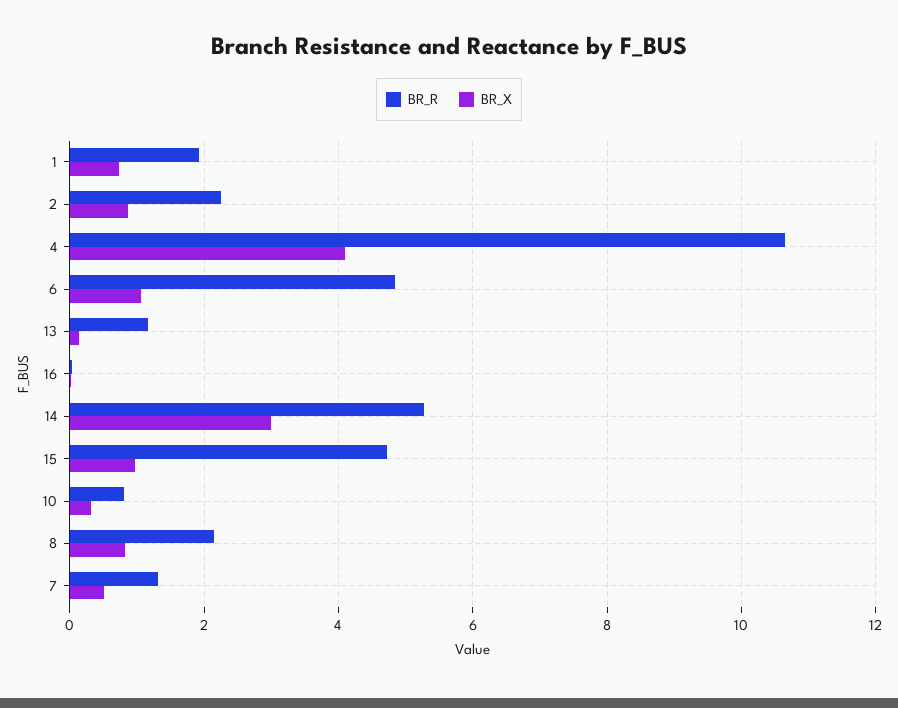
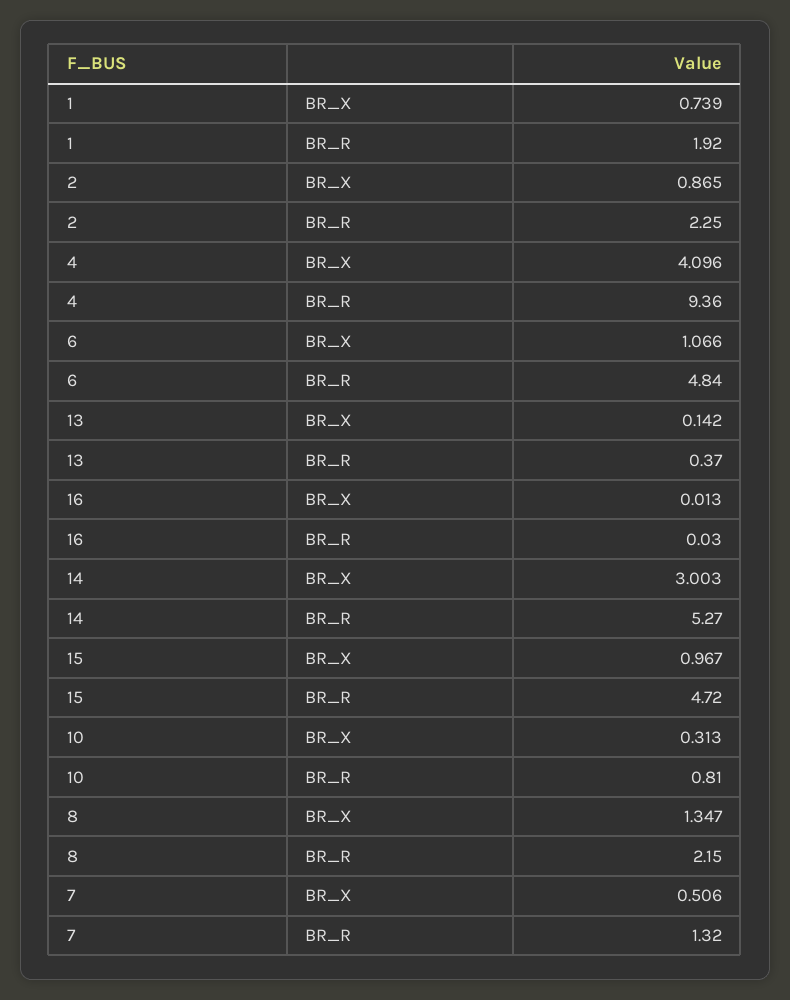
BR_R, 4: 10.6 -> 9.36
BR_R, 13: 1.2 -> 0.37
BR_X, 8: 0.8 -> 1.347

